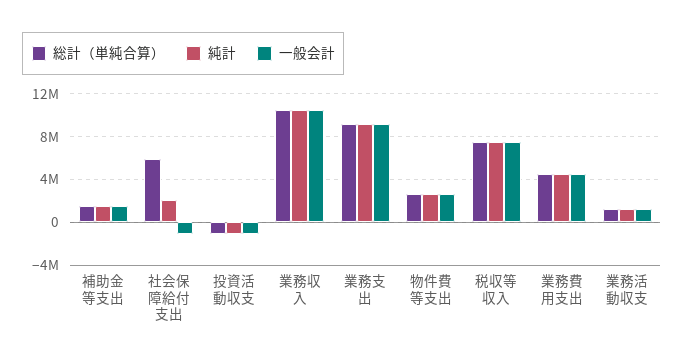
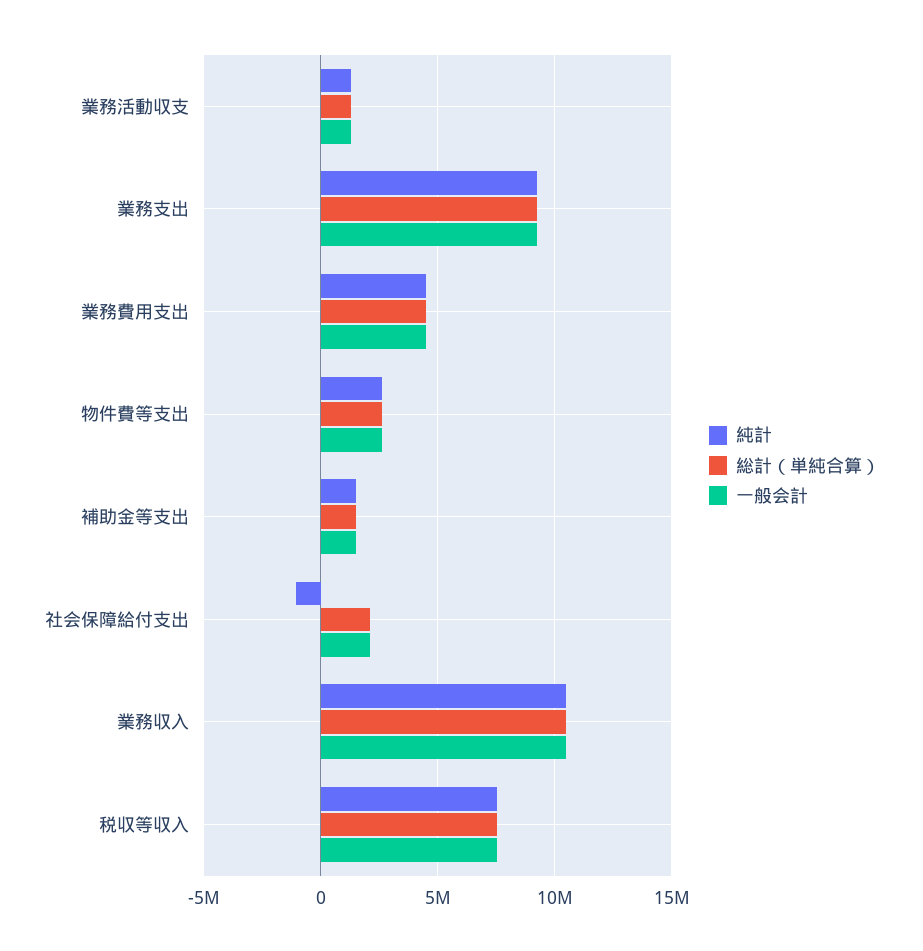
総計（単純合算）, 社会保障給付支出: 6000000 -> 2000000
純計, 社会保障給付支出: 2000000 -> -1000000
一般会計, 社会保障給付支出: -1000000 -> 2000000
総計（単純合算）, 投資活動収支: -1000000 -> none
純計, 投資活動収支: -1000000 -> none
一般会計, 投資活動収支: -1000000 -> none

